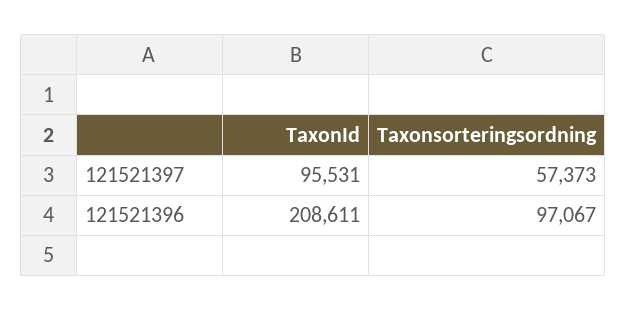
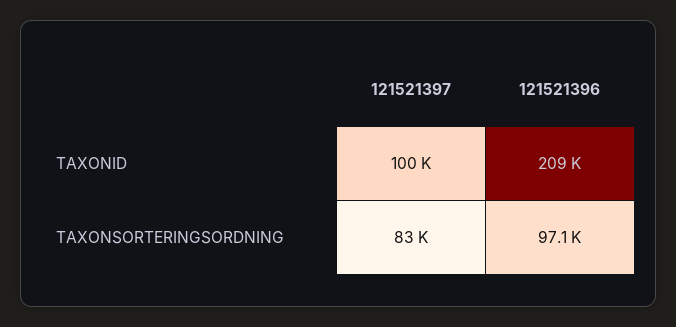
TaxonId, 121521397: 95531 -> 100000
Taxonsorteringsordning, 121521397: 57373 -> 83000

